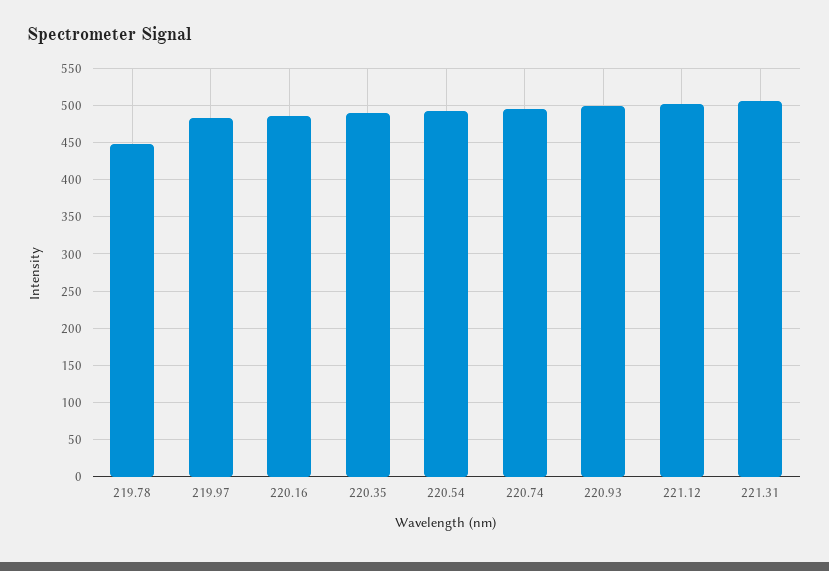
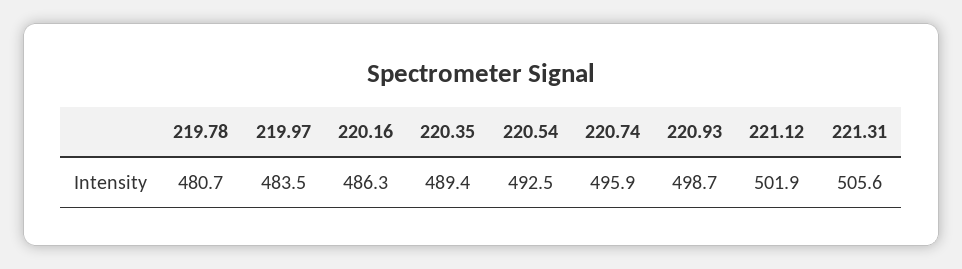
219.78: 450 -> 480.7

